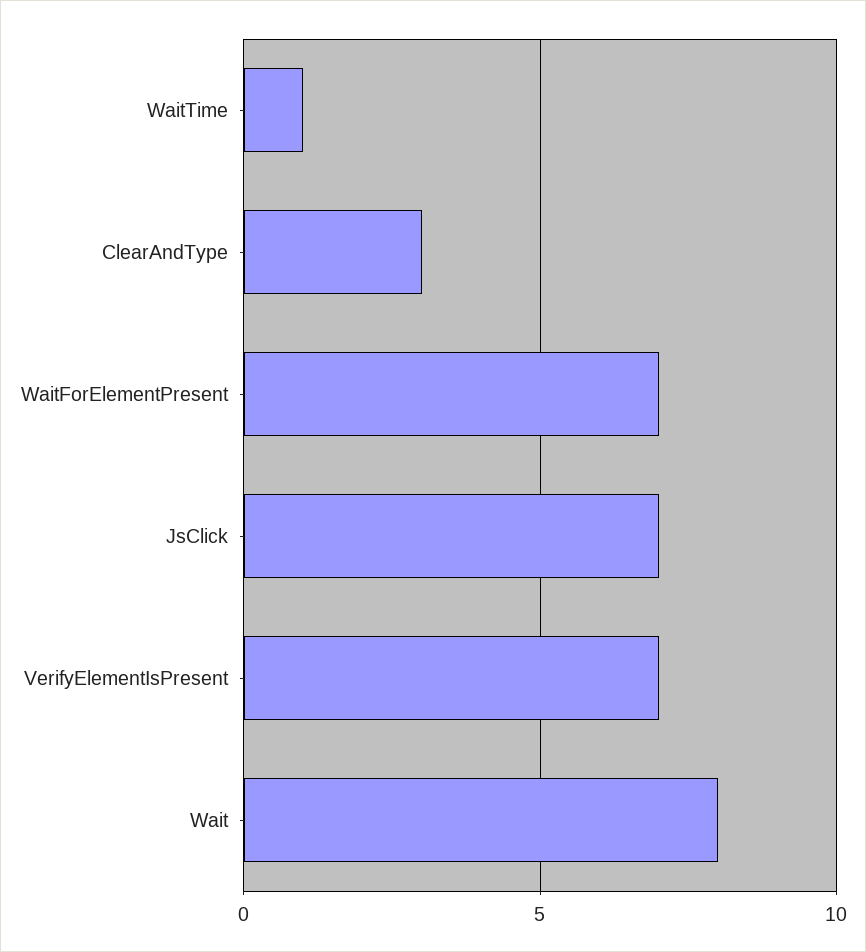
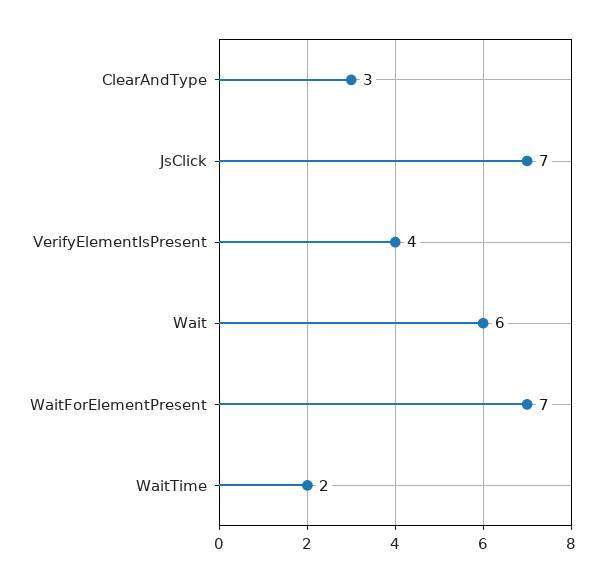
WaitTime: 1 -> 2
VerifyElementIsPresent: 7 -> 4
Wait: 8 -> 6

